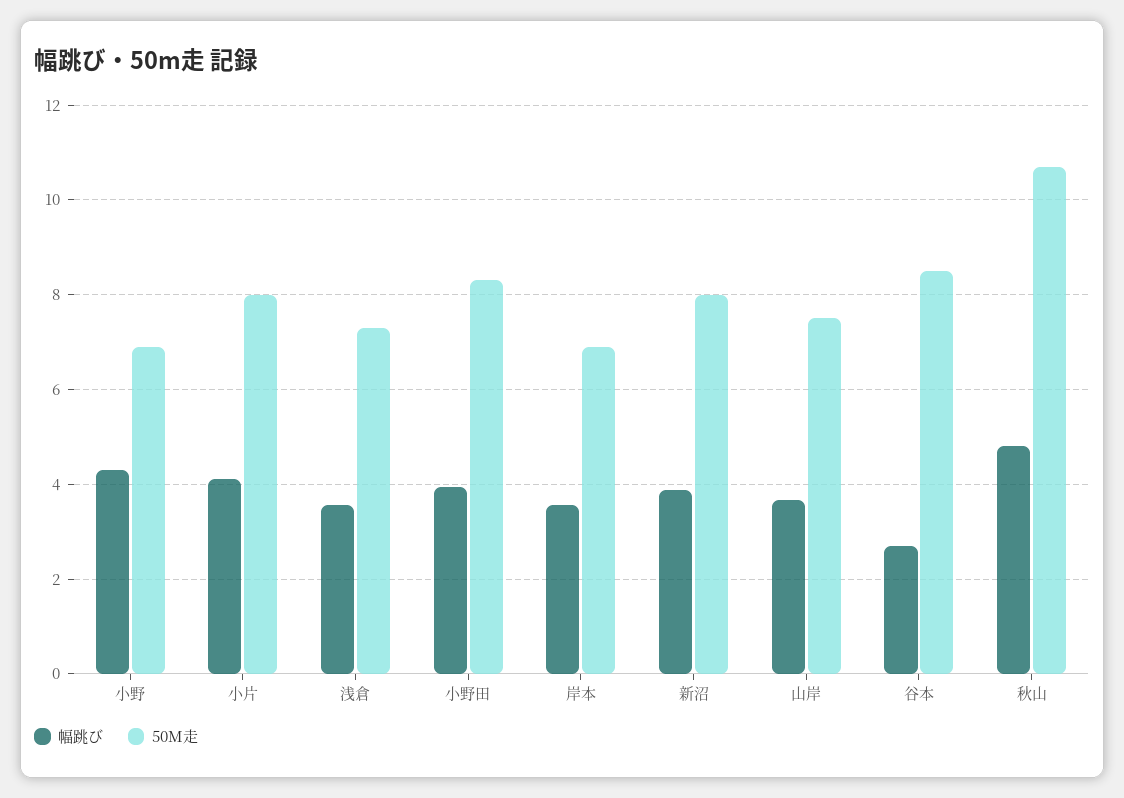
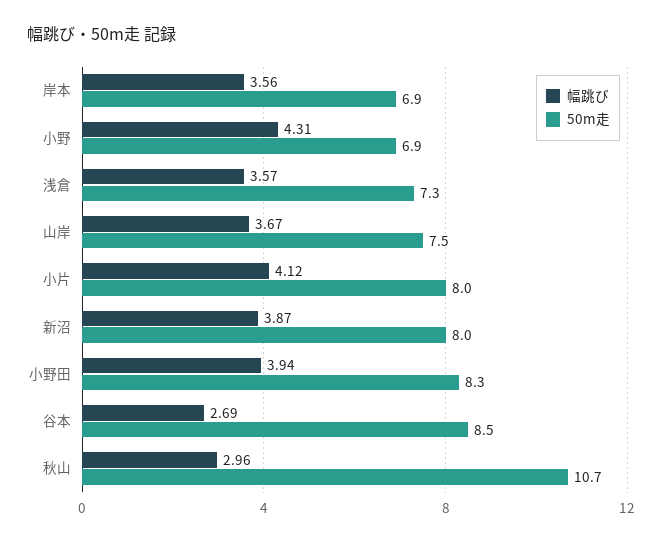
幅跳び, 秋山: 4.8 -> 2.96

